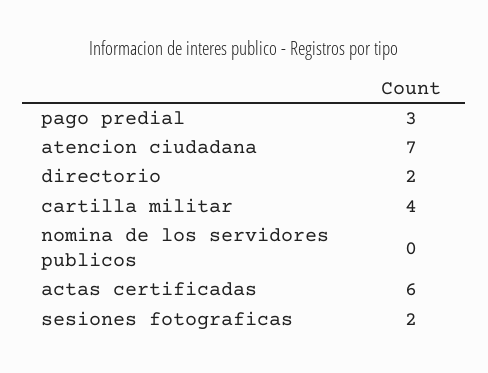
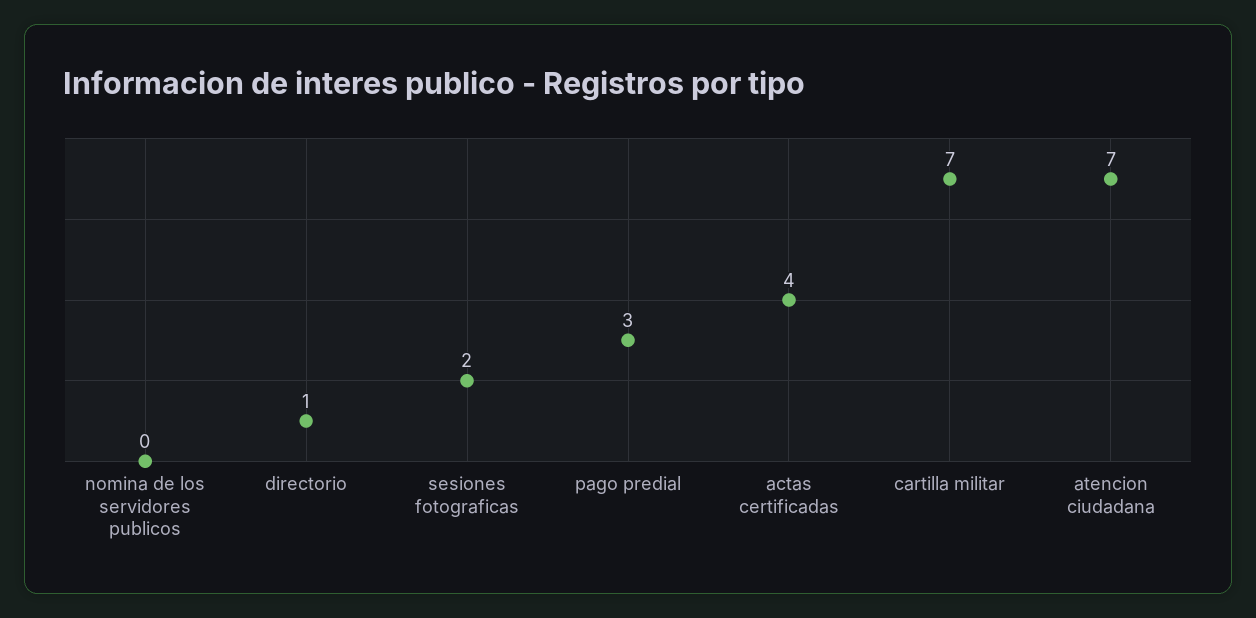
directorio: 2 -> 1
cartilla militar: 4 -> 7
actas certificadas: 6 -> 4

